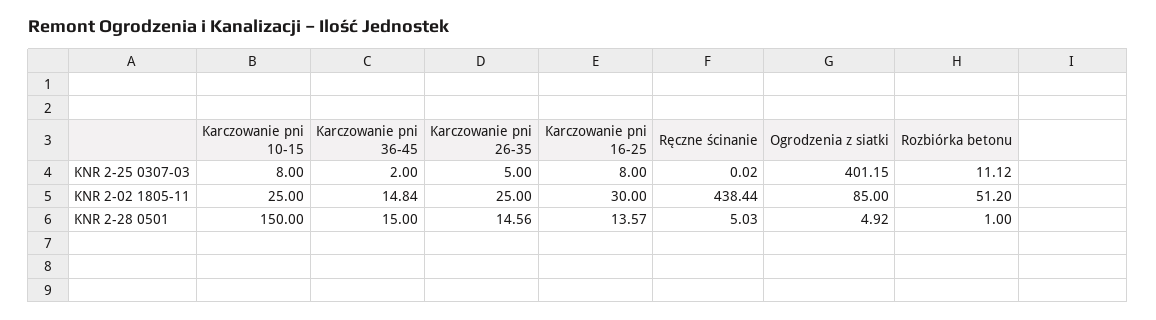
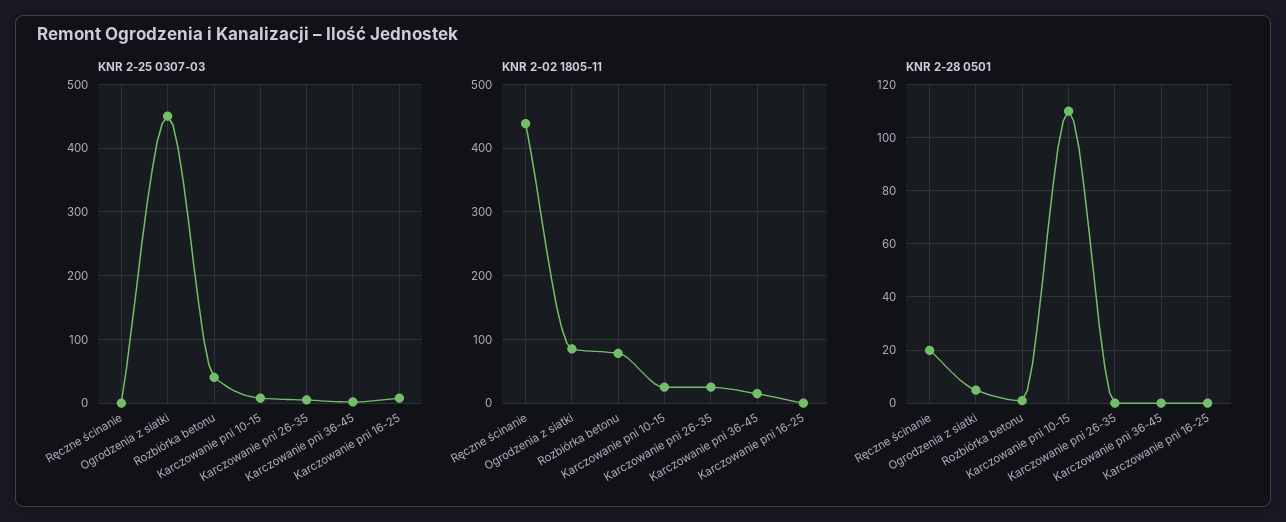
KNR 2-25 0307-03, Ogrodzenia z siatki: 401.15 -> 450
KNR 2-25 0307-03, Rozbiórka betonu: 11.12 -> 40
KNR 2-02 1805-11, Karczowanie pni 16-25: 30 -> 0
KNR 2-02 1805-11, Rozbiórka betonu: 51.2 -> 80
KNR 2-28 0501, Karczowanie pni 10-15: 150 -> 110
KNR 2-28 0501, Karczowanie pni 36-45: 15 -> 0
KNR 2-28 0501, Karczowanie pni 26-35: 14.56 -> 0
KNR 2-28 0501, Karczowanie pni 16-25: 13.57 -> 0
KNR 2-28 0501, Ręczne ścinanie: 5.03 -> 20

